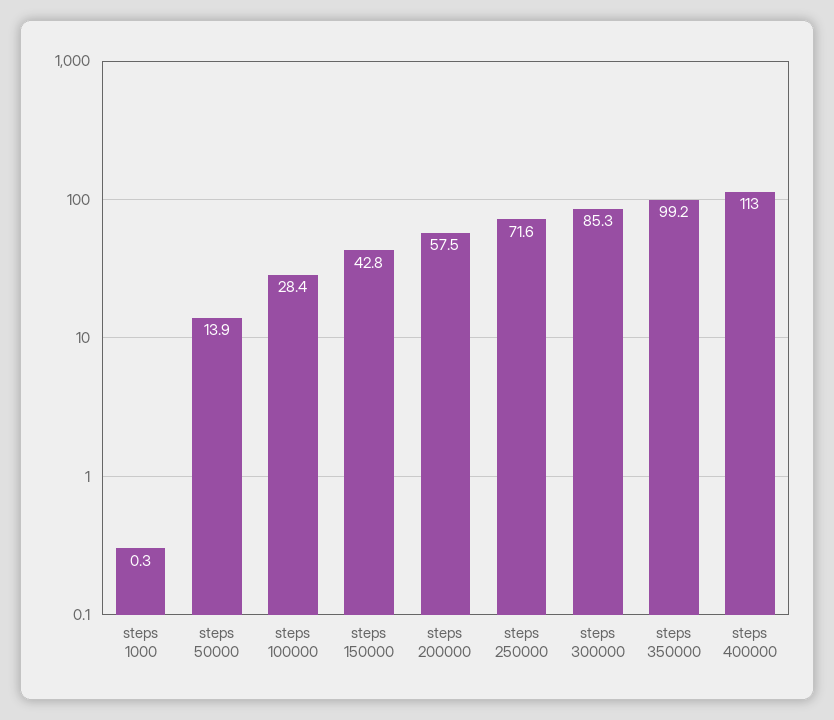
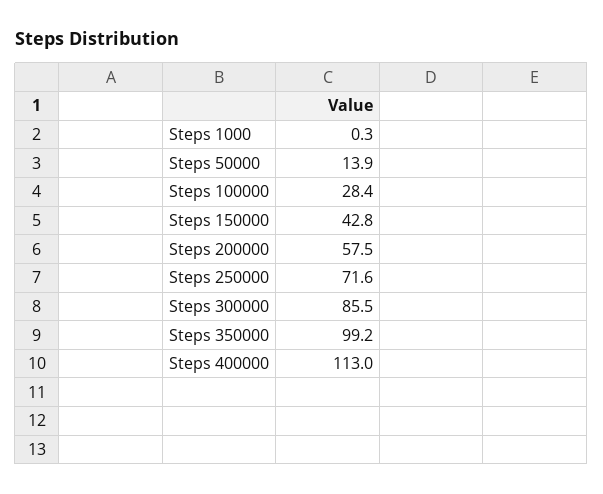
steps 300000: 85.3 -> 85.5

